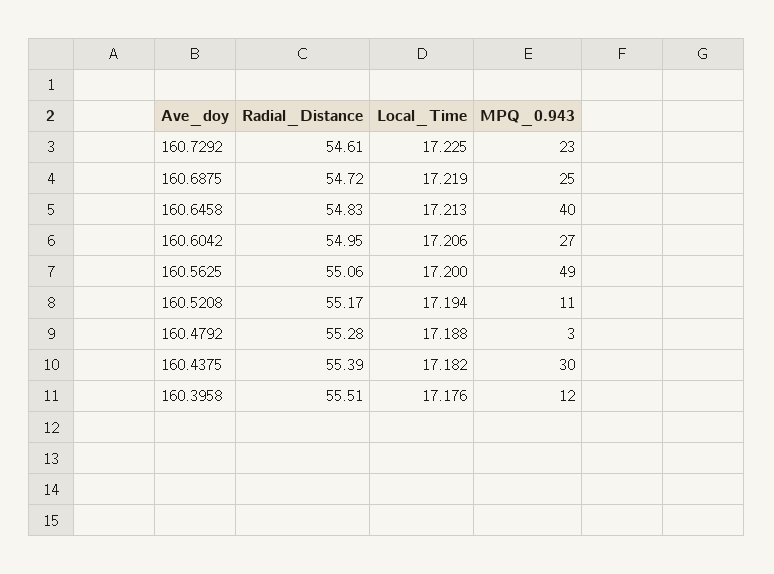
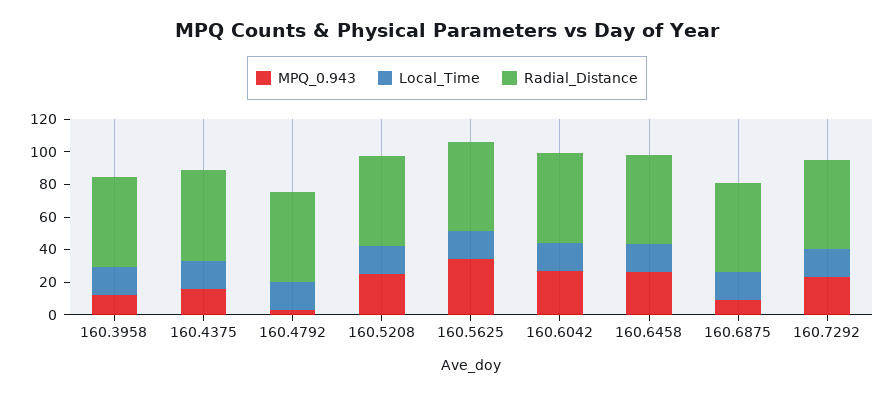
MPQ_0.943, 160.6875: 25 -> 10
MPQ_0.943, 160.6458: 40 -> 25
MPQ_0.943, 160.5625: 49 -> 35
MPQ_0.943, 160.5208: 11 -> 25
MPQ_0.943, 160.4375: 30 -> 15

